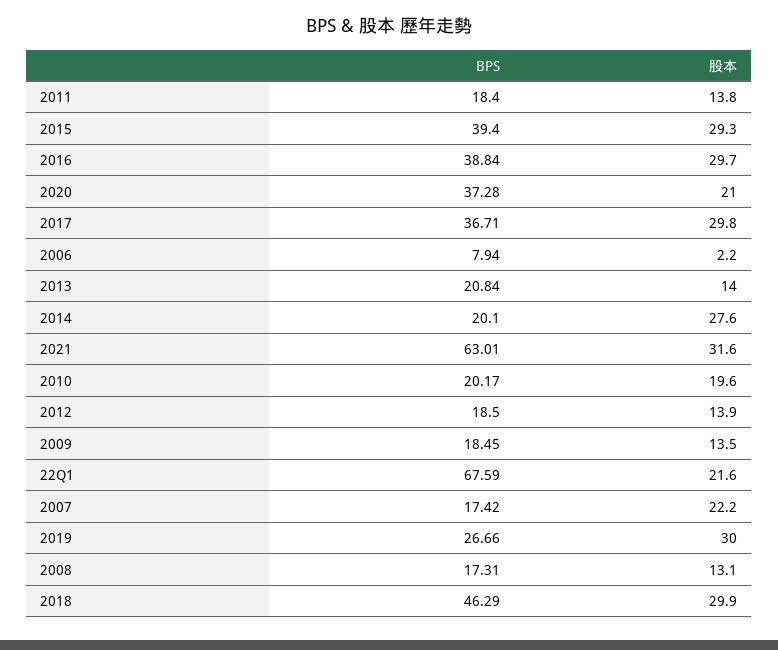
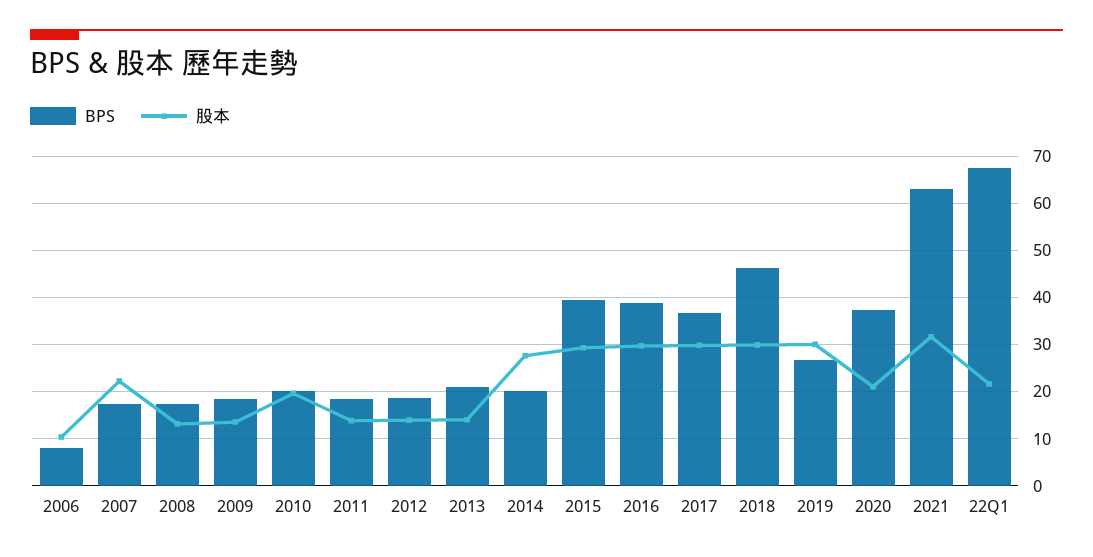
股本, 2006: 2.2 -> 10

